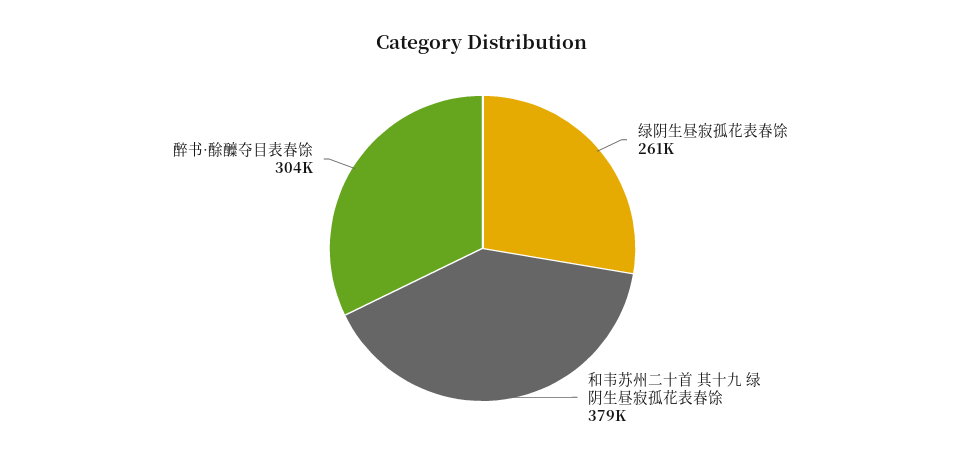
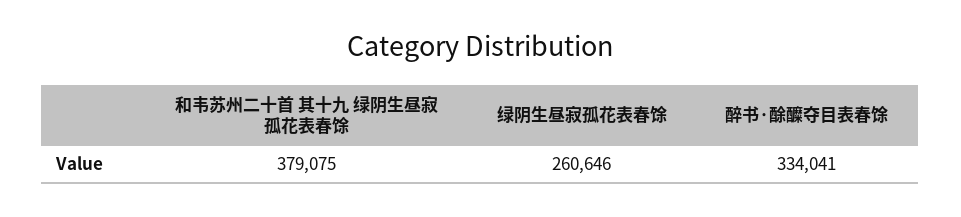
醉书·酴醾夺目表春馀: 304000 -> 334041

